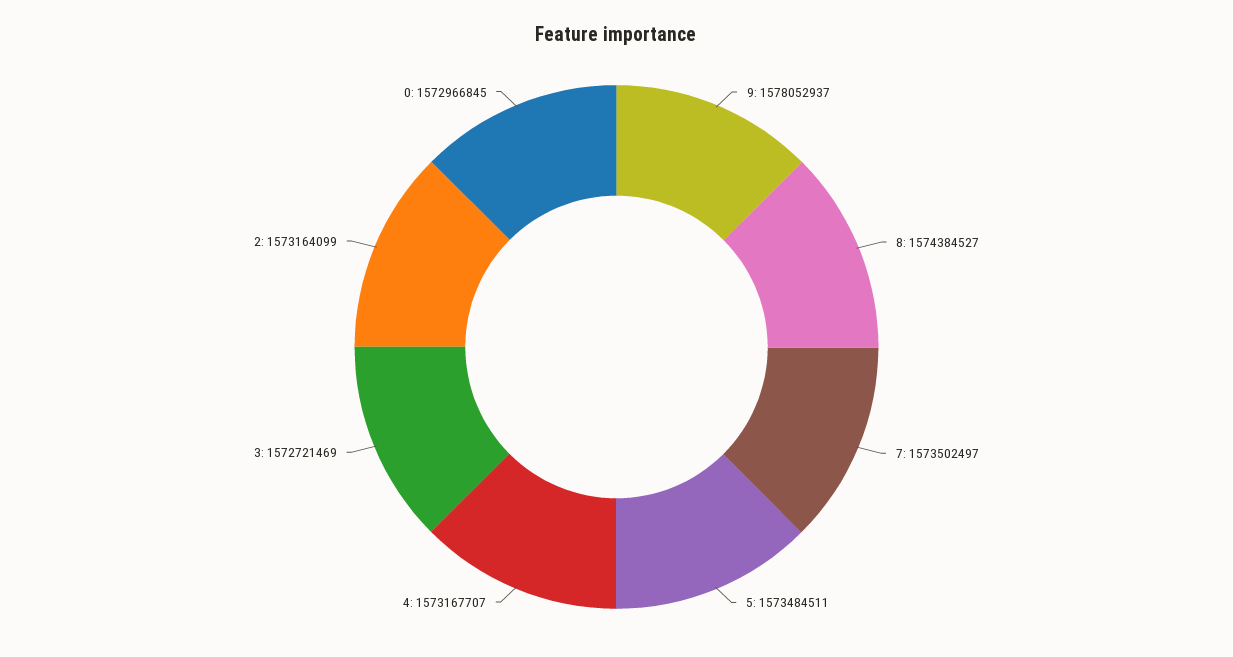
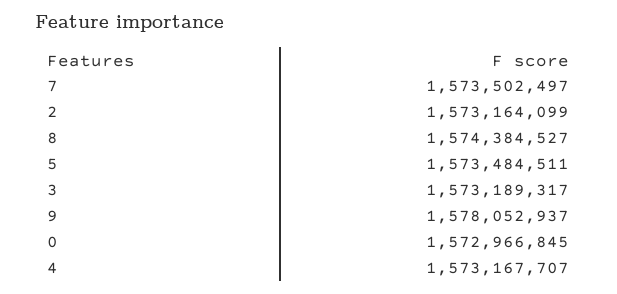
3: 1572721469 -> 1573189317

